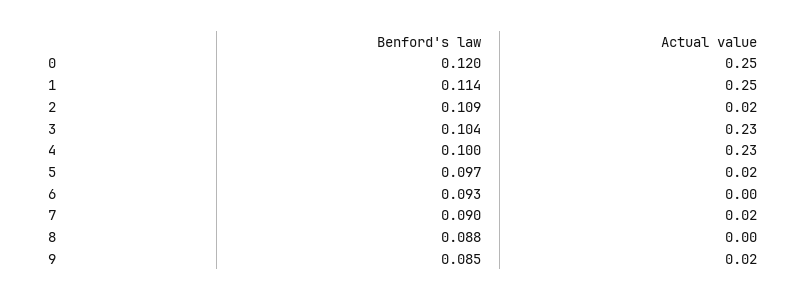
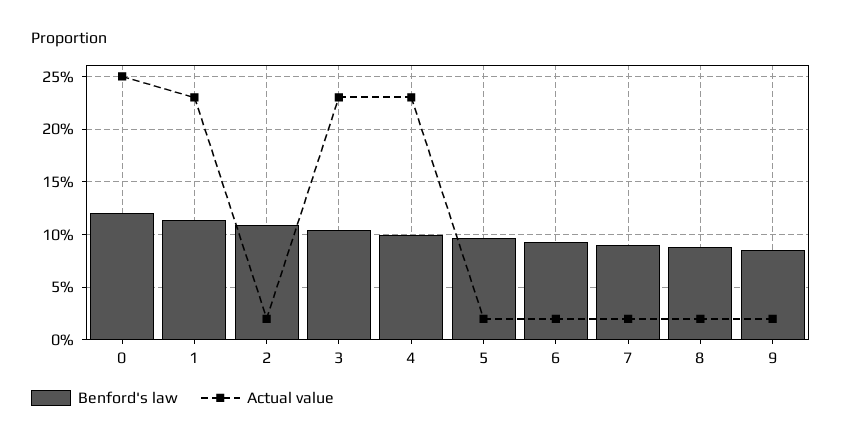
Actual value, 1: 0.25 -> 0.23
Actual value, 6: 0 -> 0.02
Actual value, 8: 0 -> 0.02

